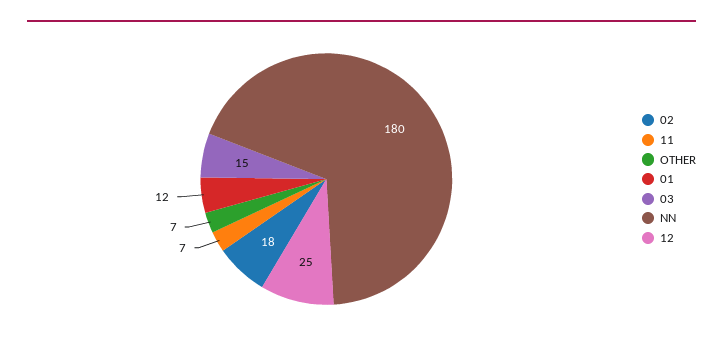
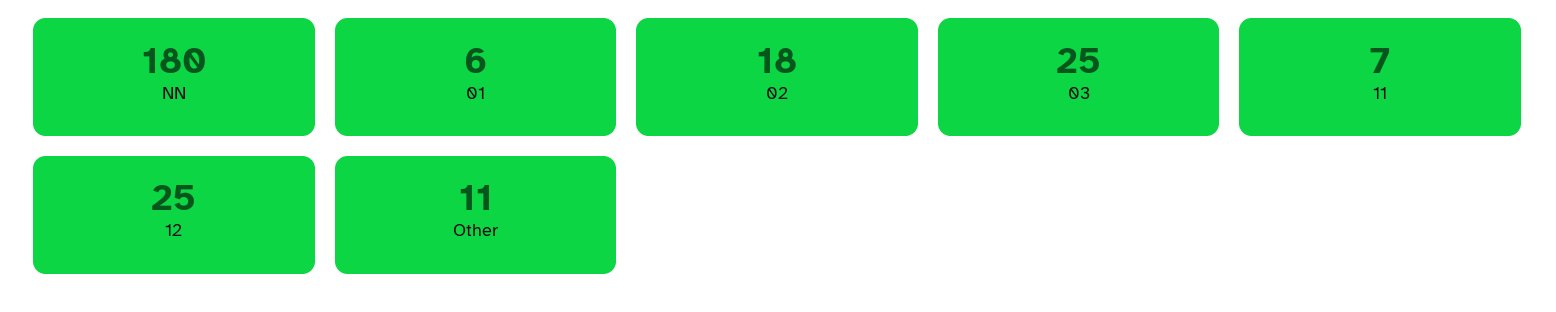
OTHER: 7 -> 11
01: 12 -> 6
03: 15 -> 25

